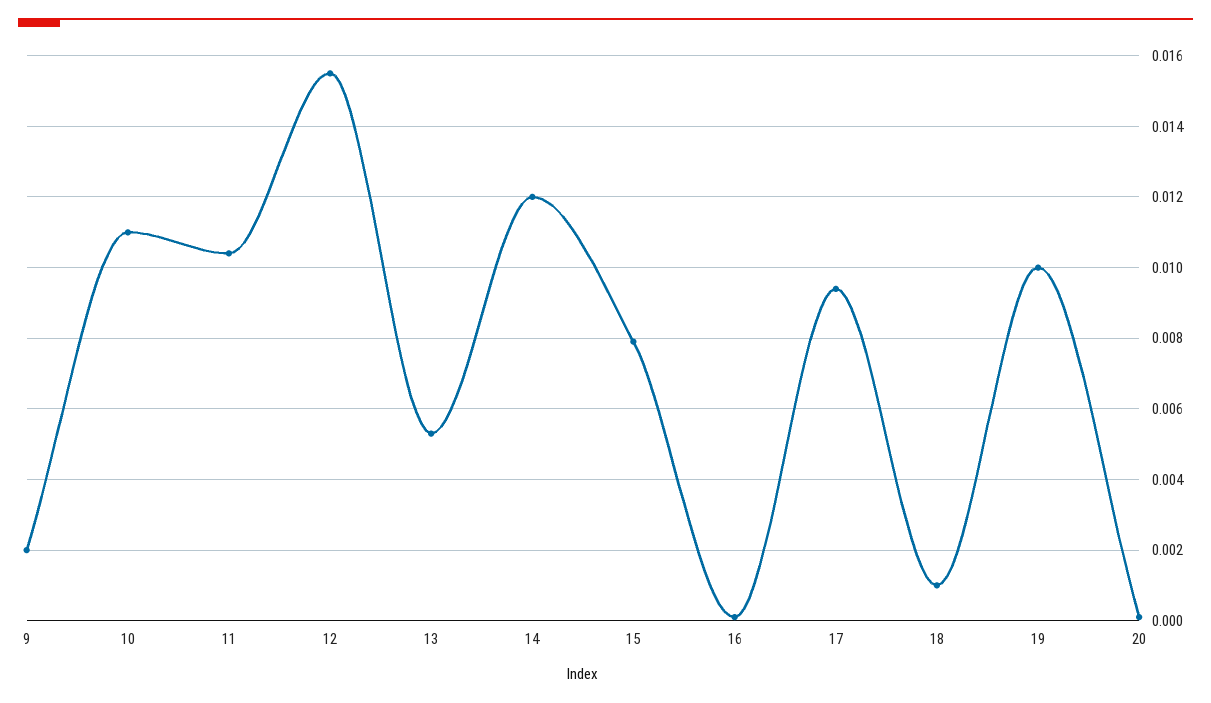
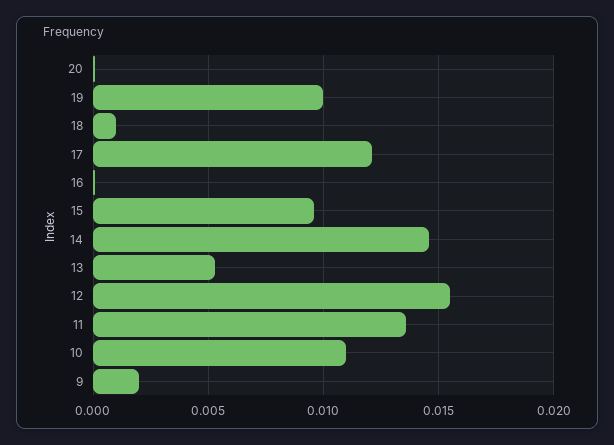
11: 0.0105 -> 0.0135
14: 0.012 -> 0.0145
15: 0.008 -> 0.0095
17: 0.0095 -> 0.012

